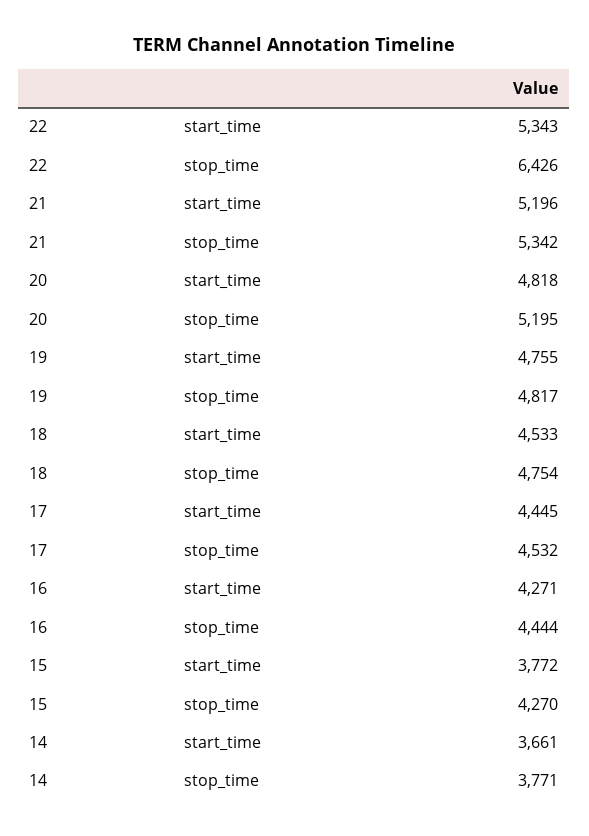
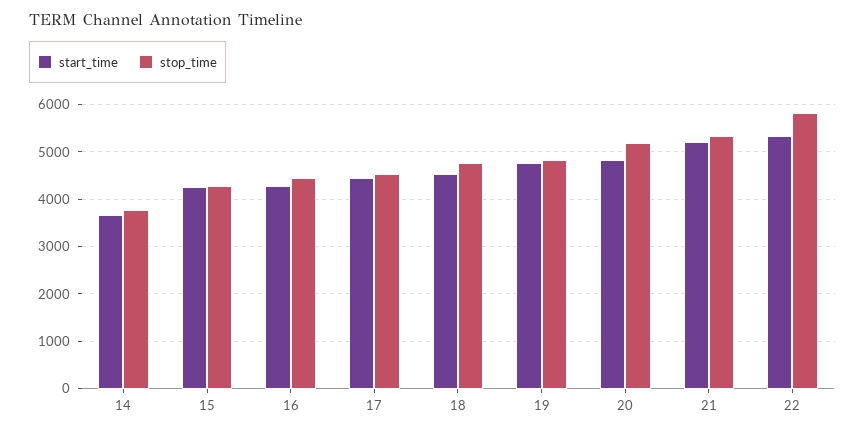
stop_time, 22: 6426 -> 5800
start_time, 15: 3772 -> 4200

